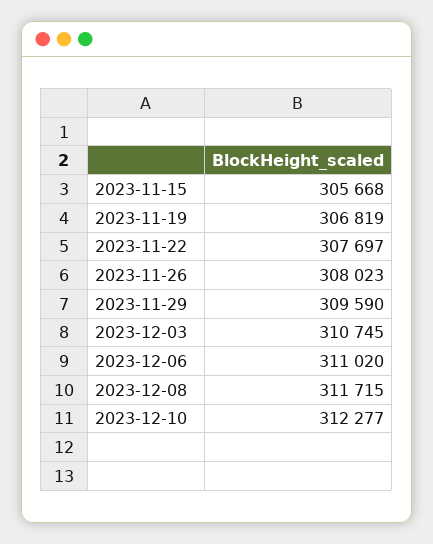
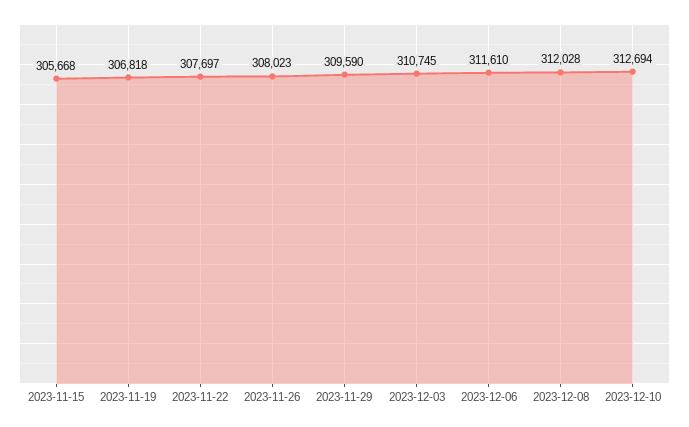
2023-11-19: 306819 -> 306818
2023-12-06: 311020 -> 311610
2023-12-08: 311715 -> 312028
2023-12-10: 312277 -> 312694

